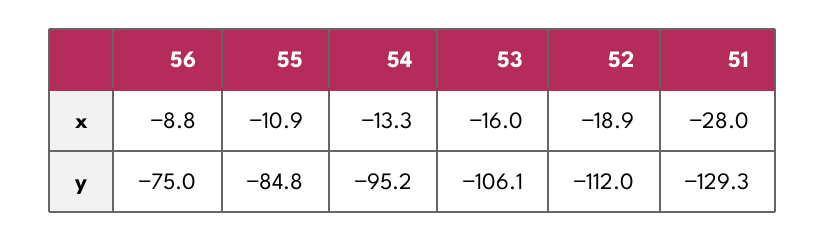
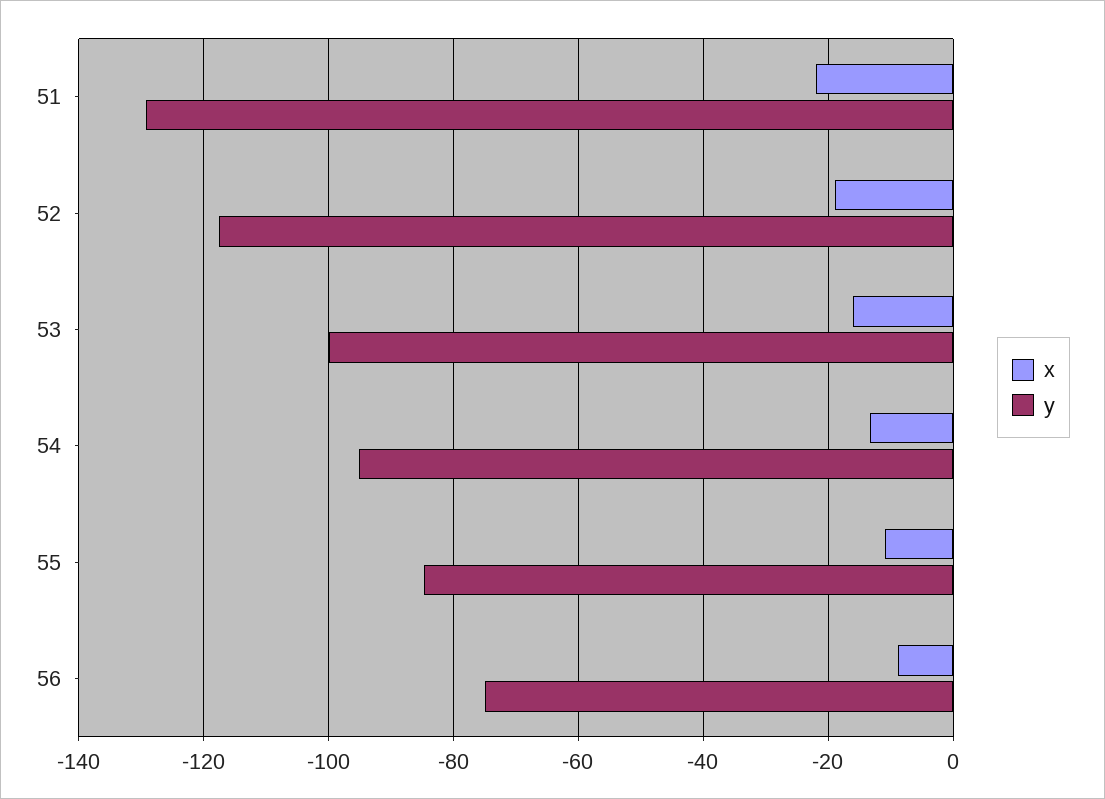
x, 51: -28 -> -22
y, 53: -106.1 -> -100
y, 52: -112 -> -118

